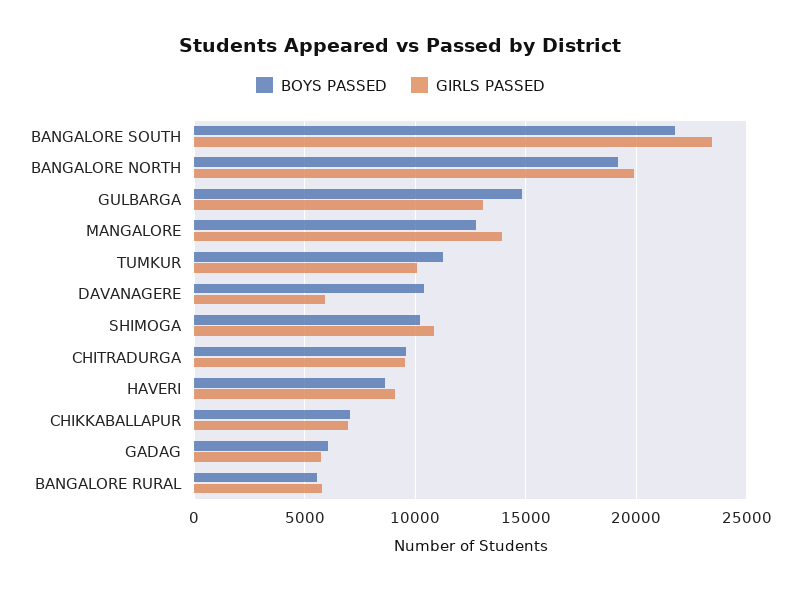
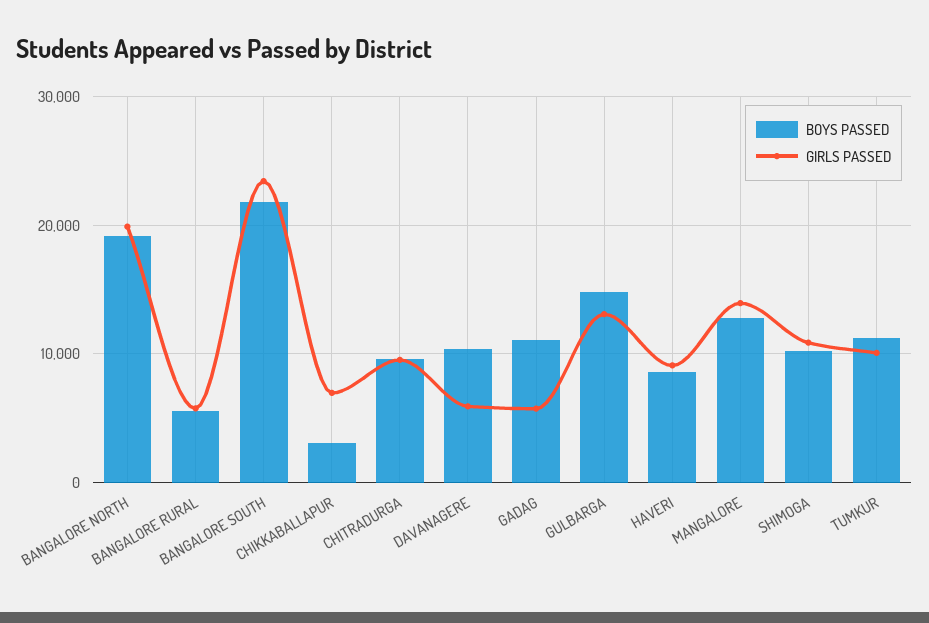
BOYS PASSED, CHIKKABALLAPUR: 7000 -> 3000
BOYS PASSED, GADAG: 6000 -> 11000

